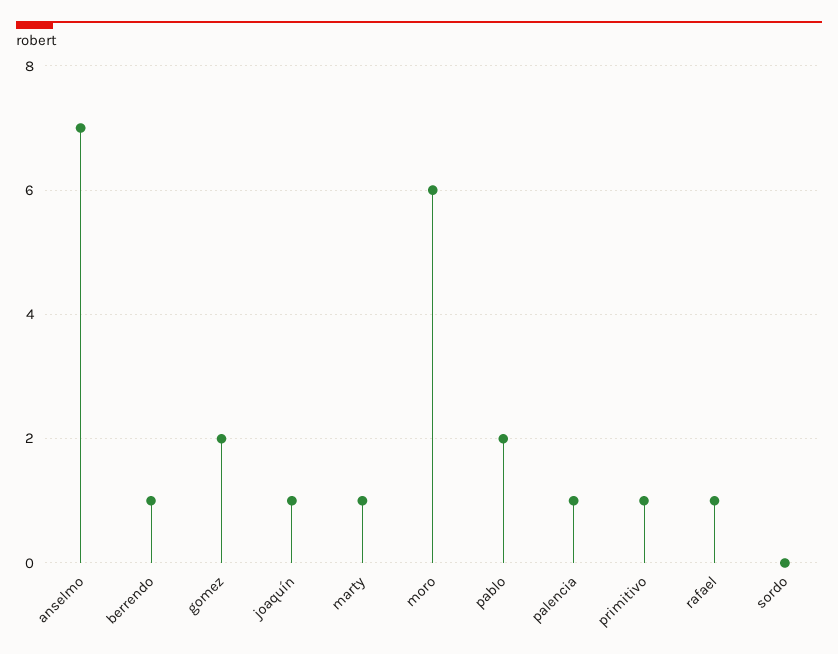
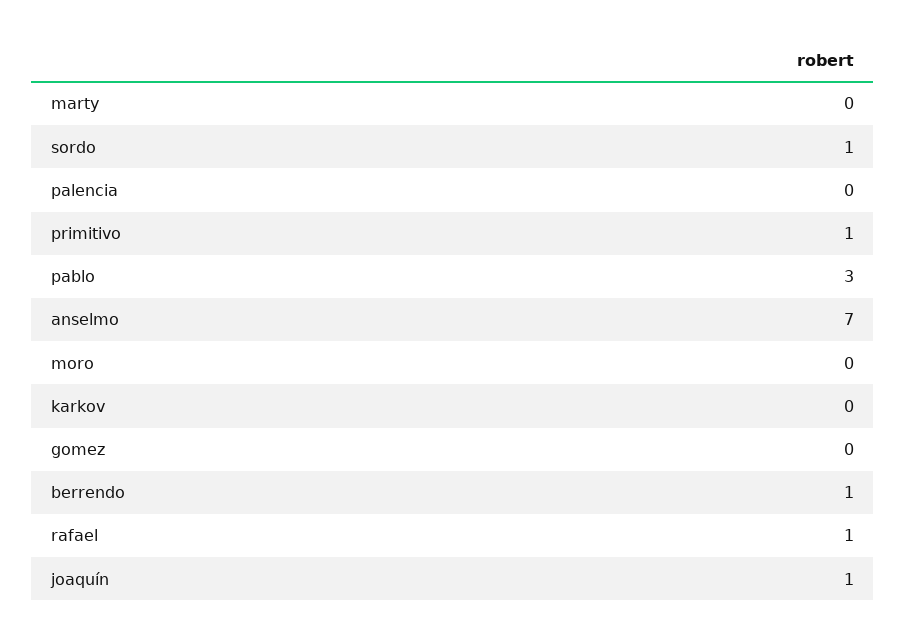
gomez: 2 -> 0
marty: 1 -> 0
moro: 6 -> 0
pablo: 2 -> 3
palencia: 1 -> 0
sordo: 0 -> 1
karkov: none -> 0

